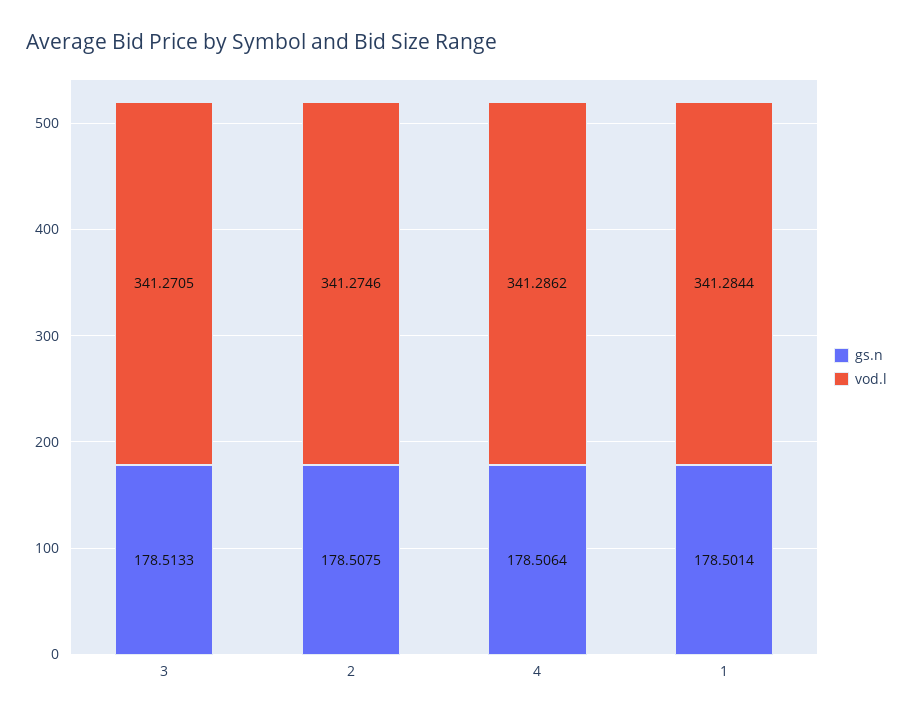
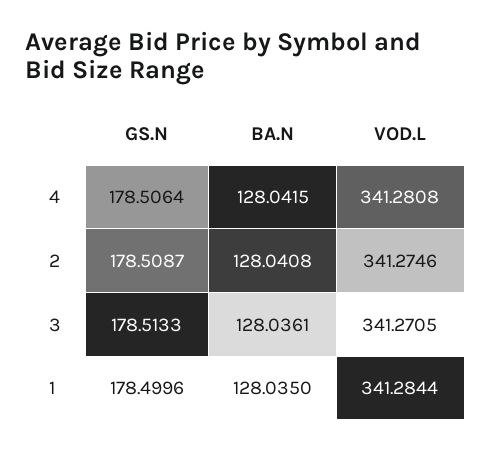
gs.n, 2: 178.5075 -> 178.5087
vod.l, 4: 341.2862 -> 341.2808
gs.n, 1: 178.5014 -> 178.4996
BA.N, 4: none -> 128.0415
BA.N, 2: none -> 128.0408
BA.N, 3: none -> 128.0361
BA.N, 1: none -> 128.035

